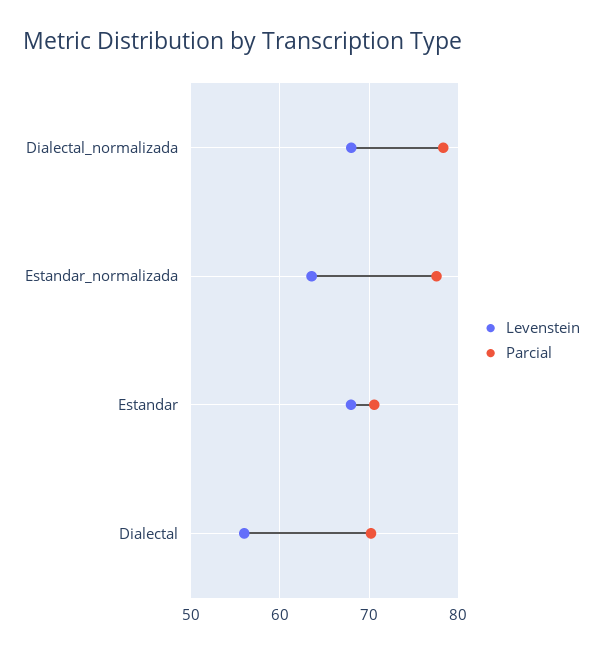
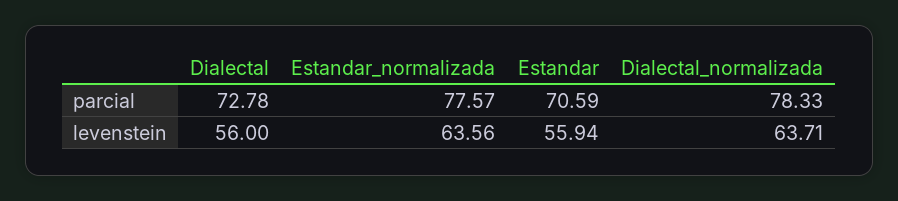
Levenstein, Dialectal_normalizada: 68 -> 63.71
Levenstein, Estandar: 68 -> 55.94
Parcial, Dialectal: 70 -> 72.78

